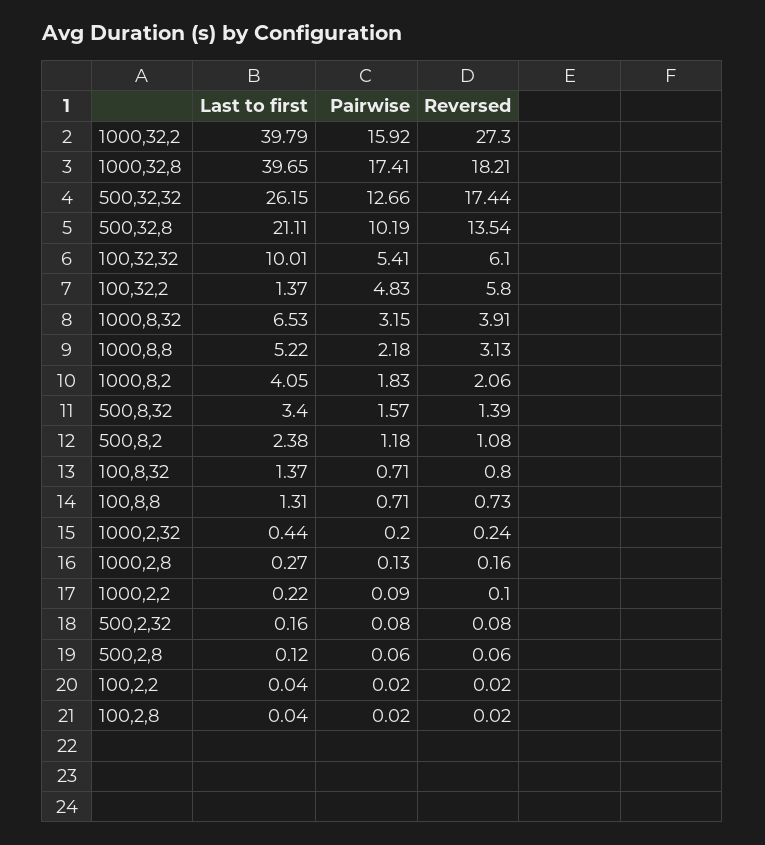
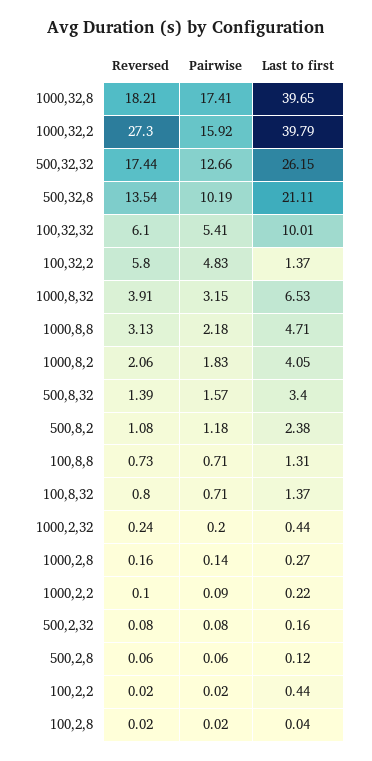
Last to first, 1000,8,8: 5.22 -> 4.71
Pairwise, 1000,2,8: 0.13 -> 0.14
Last to first, 100,2,2: 0.04 -> 0.44

